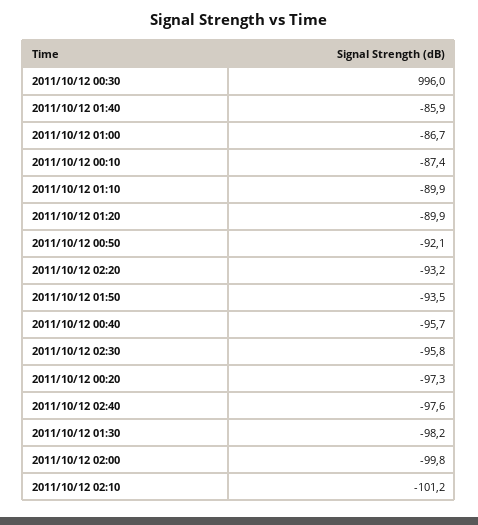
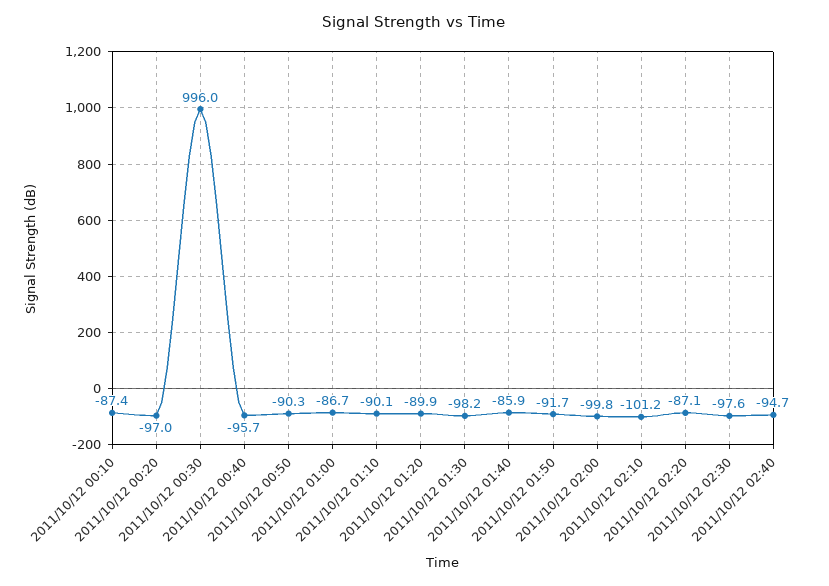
2011/10/12 01:10: -89.9 -> -90.1
2011/10/12 00:50: -92.1 -> -90.3
2011/10/12 02:20: -93.2 -> -87.1
2011/10/12 01:50: -93.5 -> -91.7
2011/10/12 02:30: -95.8 -> -97.6
2011/10/12 00:20: -97.3 -> -97
2011/10/12 02:40: -97.6 -> -94.7

